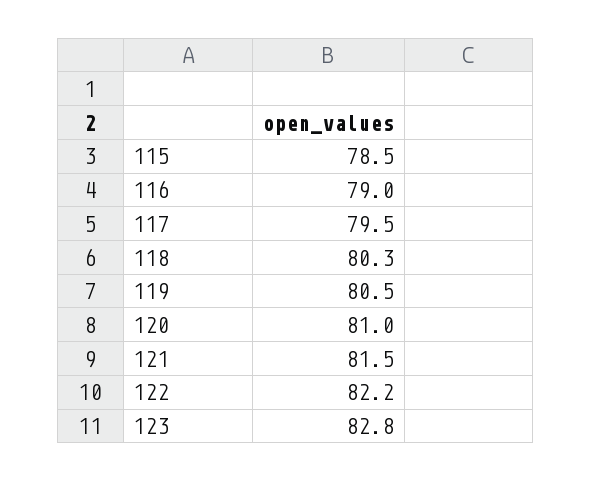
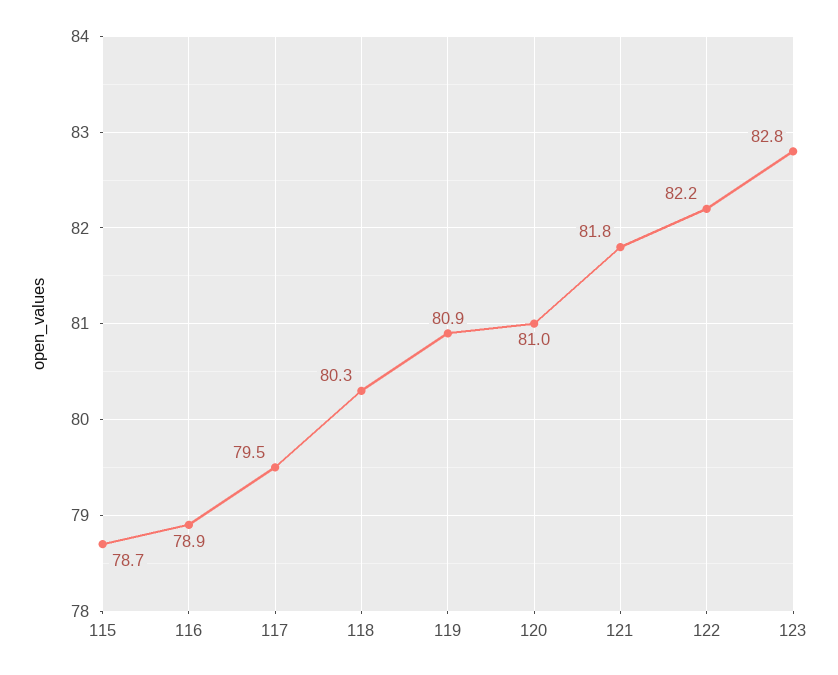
115: 78.5 -> 78.7
116: 79 -> 78.9
119: 80.5 -> 80.9
121: 81.5 -> 81.8

